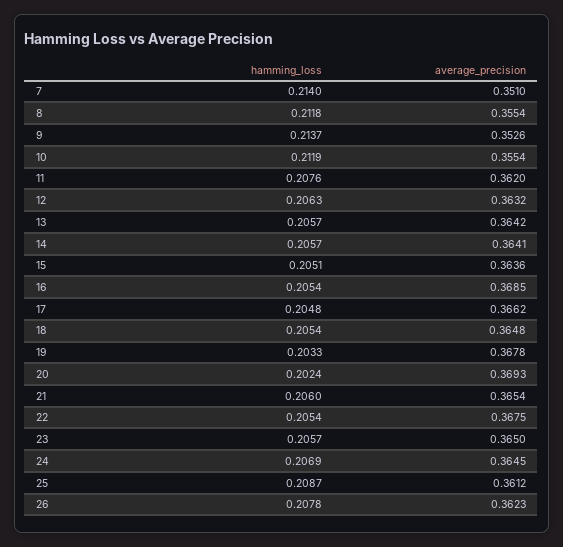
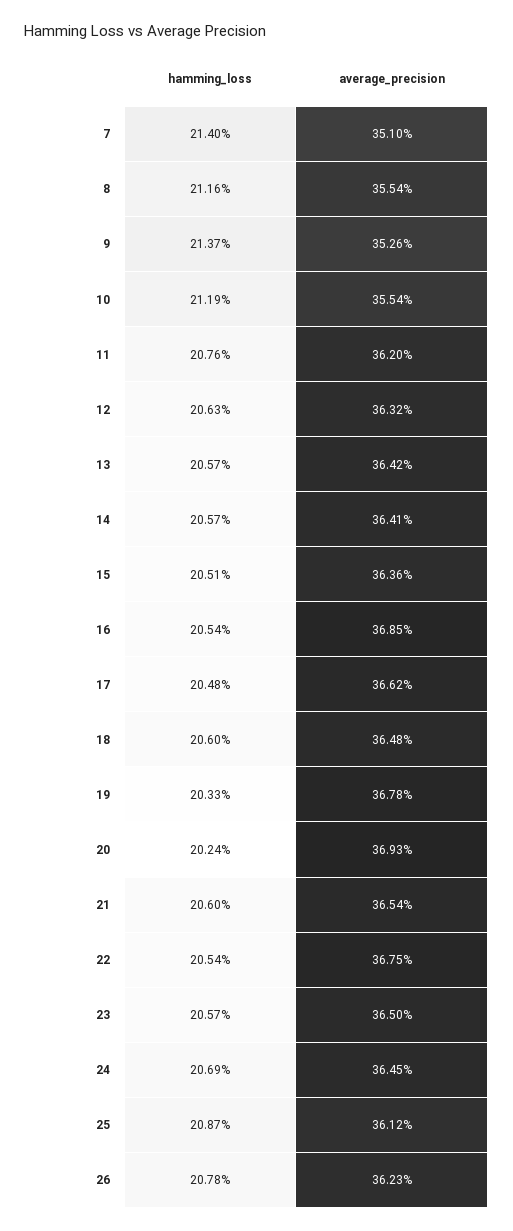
hamming_loss, 8: 0.2118 -> 0.2116
hamming_loss, 18: 0.2054 -> 0.206

